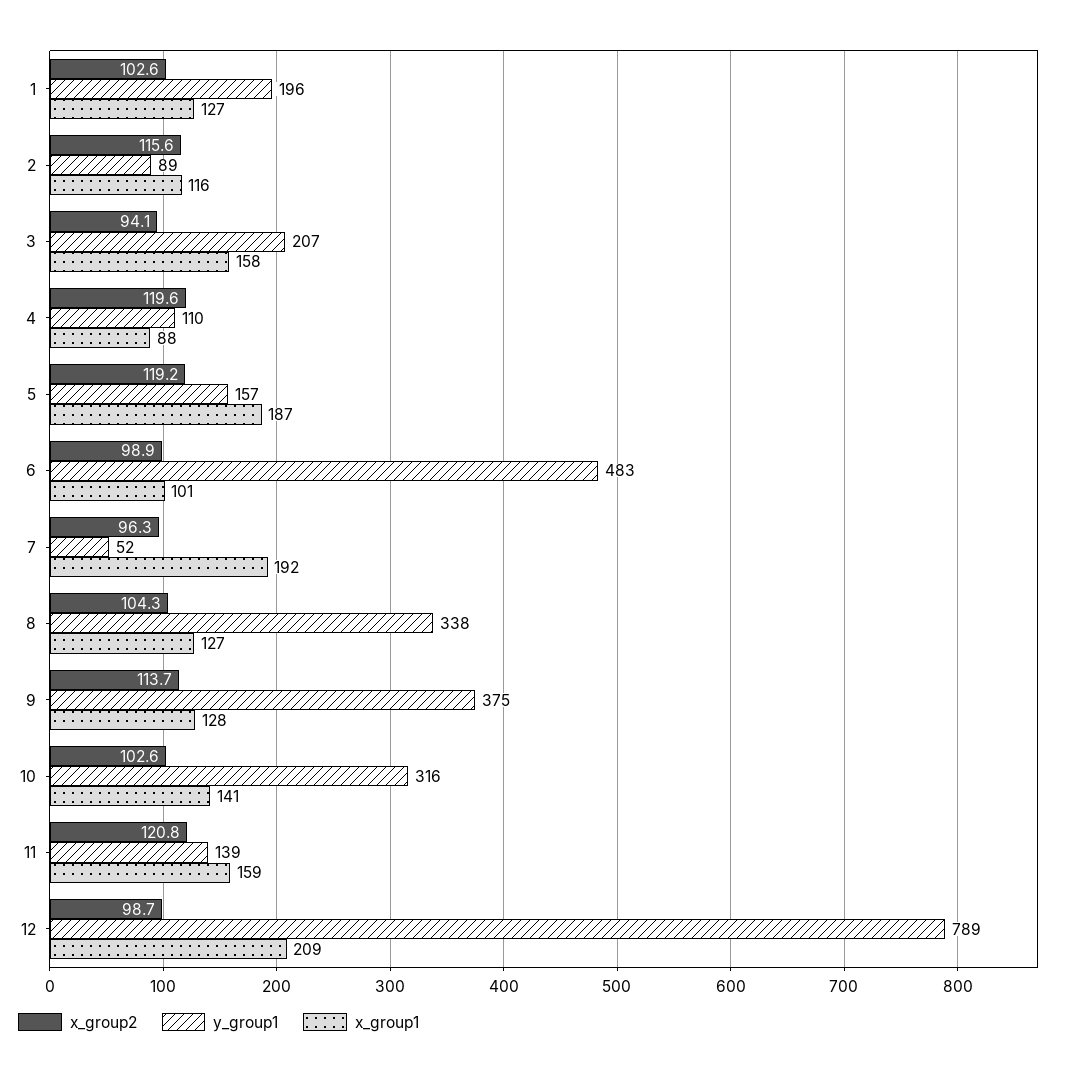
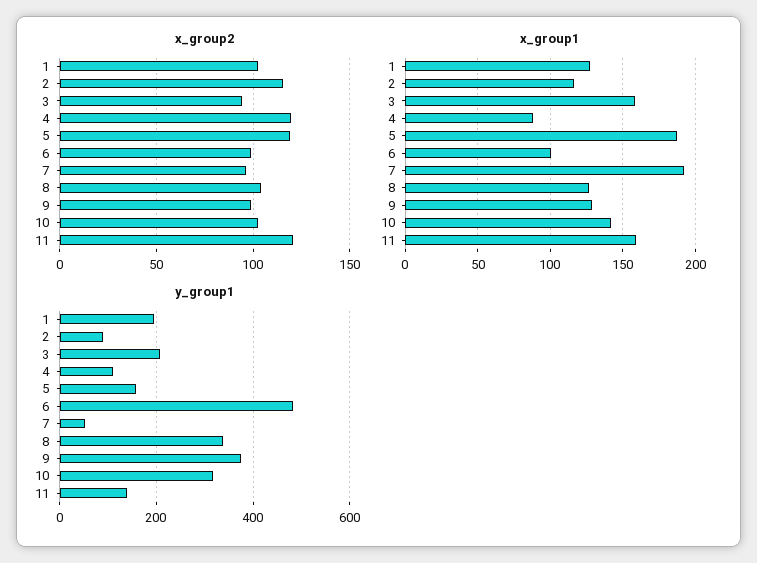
x_group2, 9: 113.7 -> 100
x_group2, 12: 98.7 -> none
y_group1, 12: 789 -> none
x_group1, 12: 209 -> none

